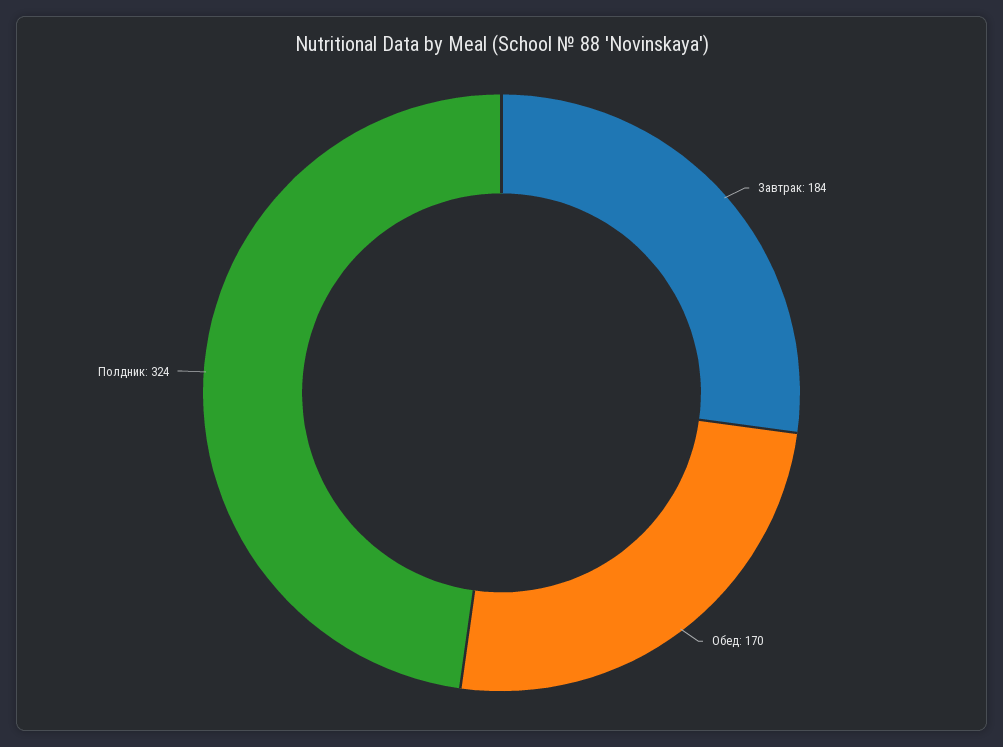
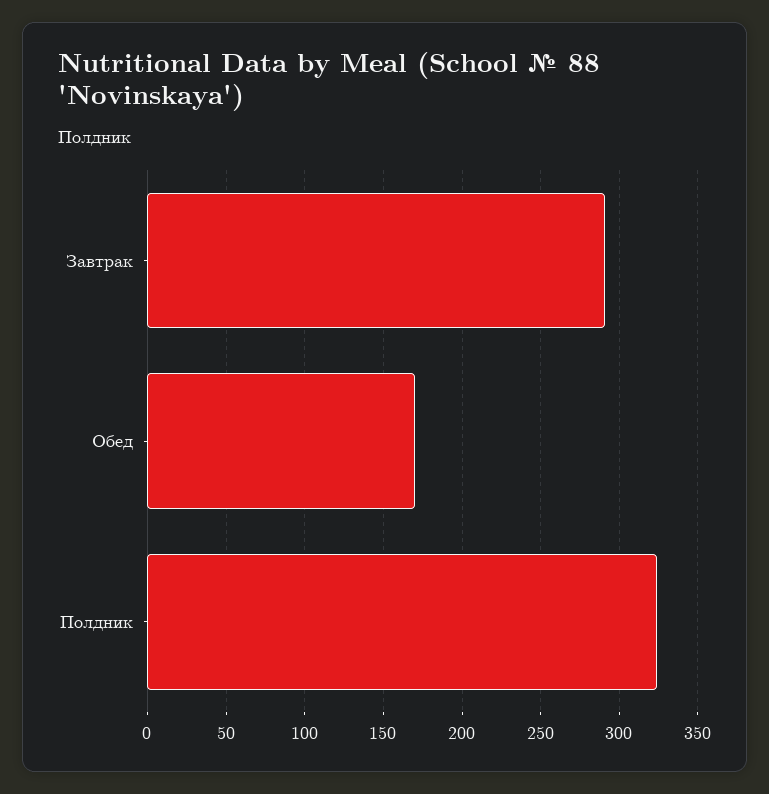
Завтрак: 184 -> 290

